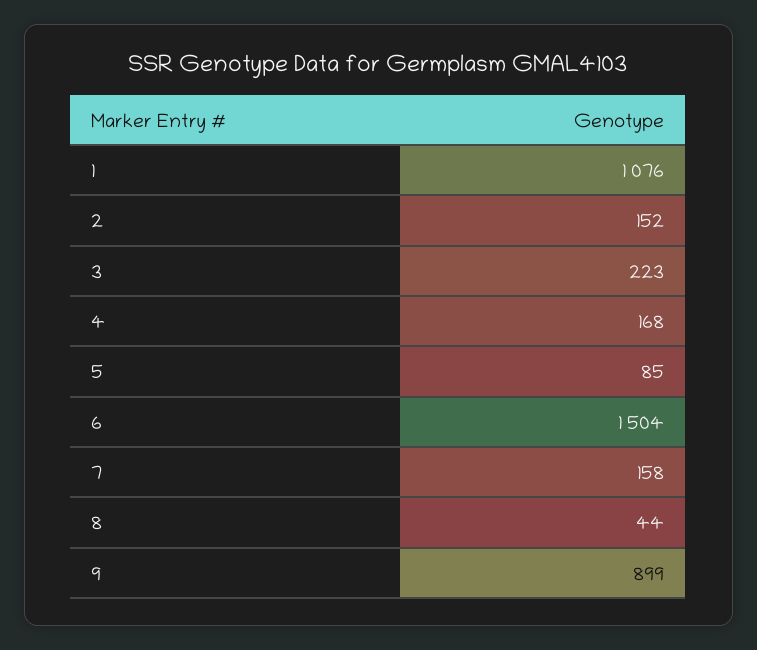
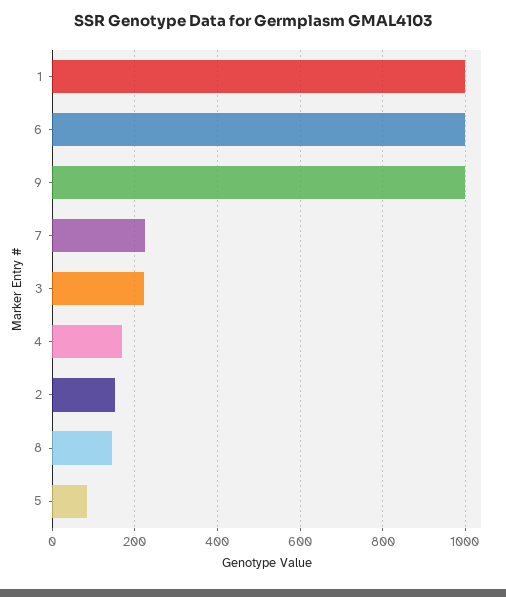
1: 1076 -> 1000
6: 1504 -> 1000
7: 158 -> 220
8: 44 -> 140
9: 899 -> 1000

